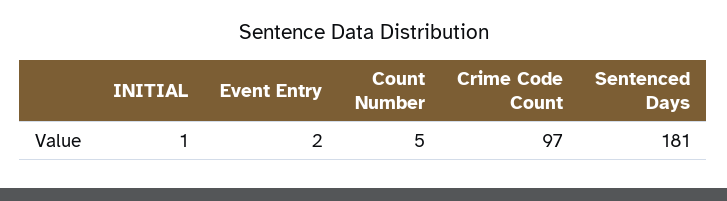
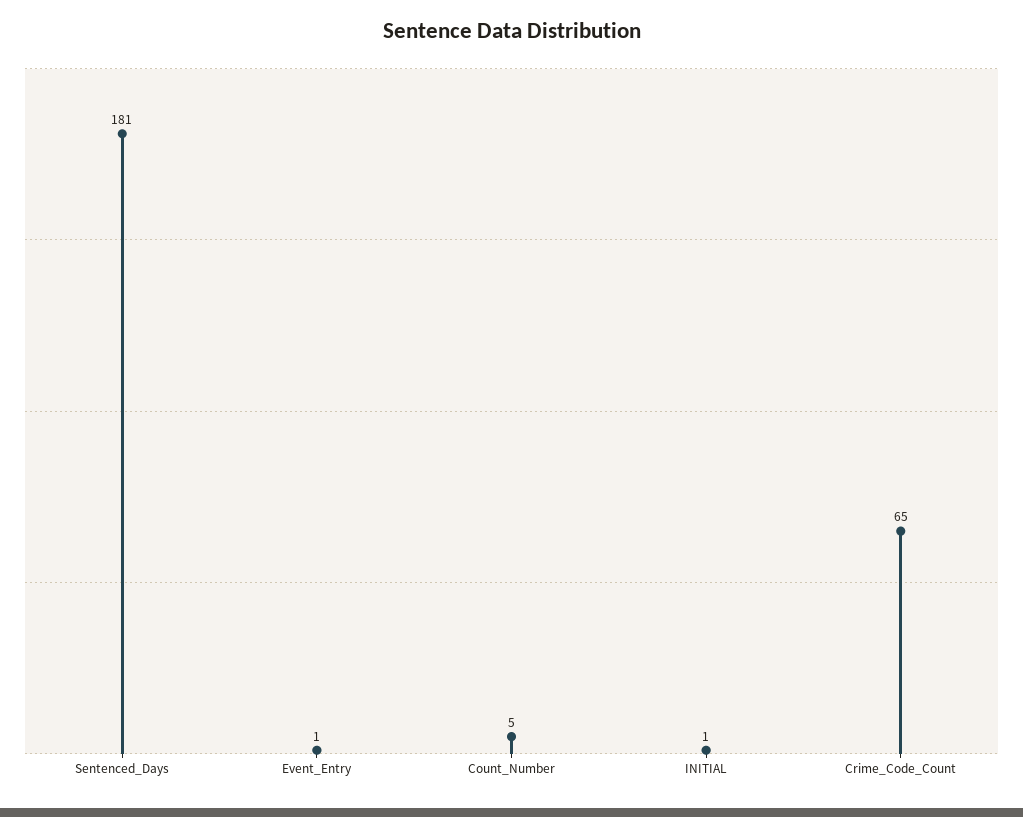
Event Entry: 2 -> 1
Crime Code Count: 97 -> 65

